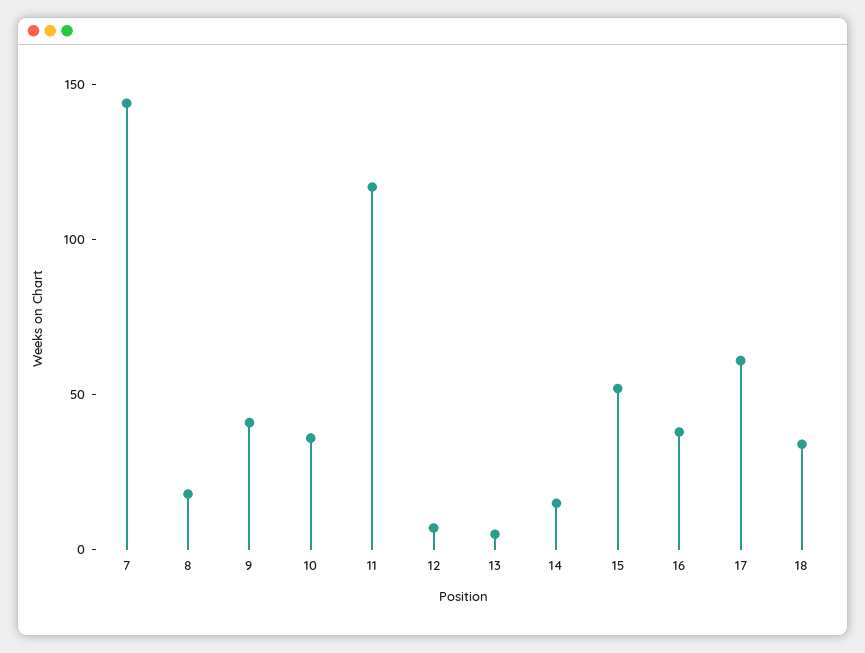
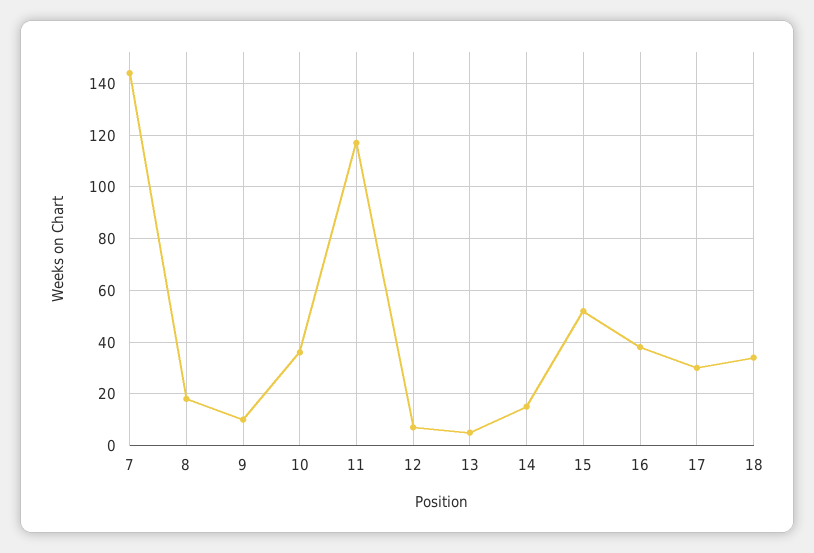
9: 40 -> 10
17: 60 -> 30

